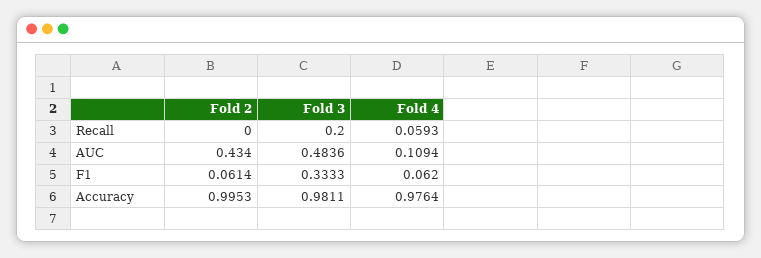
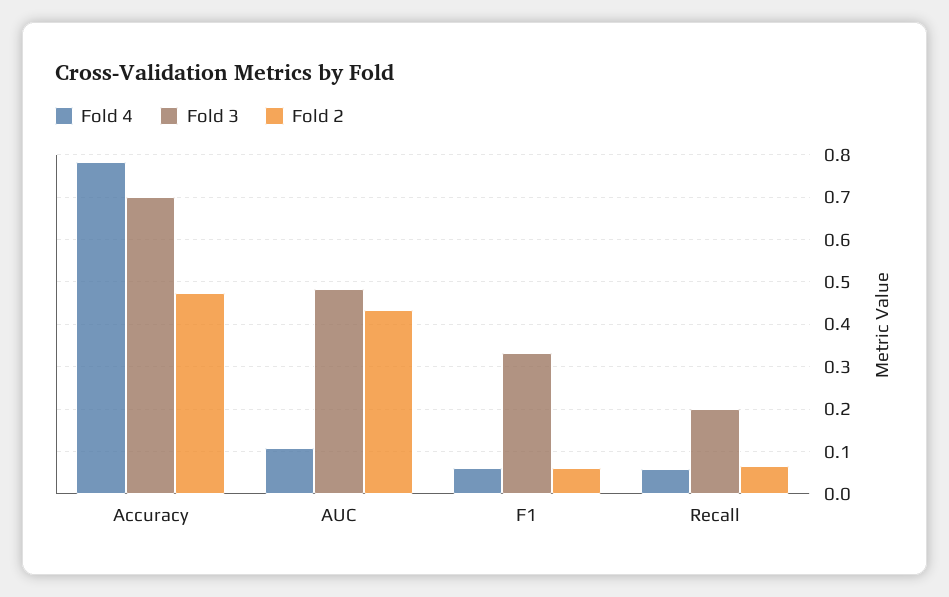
Fold 2, Recall: 0 -> 0.06
Fold 2, Accuracy: 0.9953 -> 0.48
Fold 3, Accuracy: 0.9811 -> 0.7
Fold 4, Accuracy: 0.9764 -> 0.78

